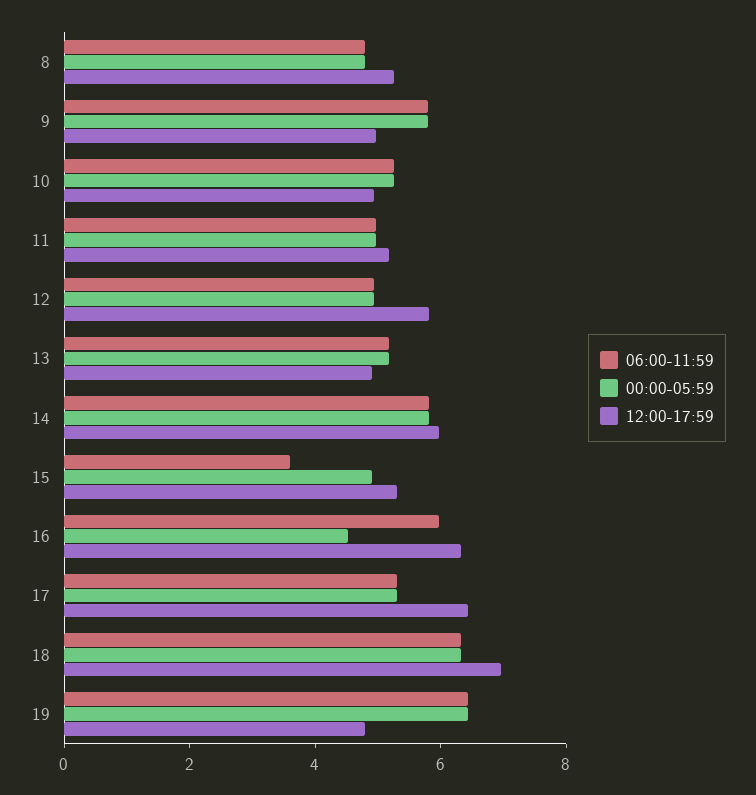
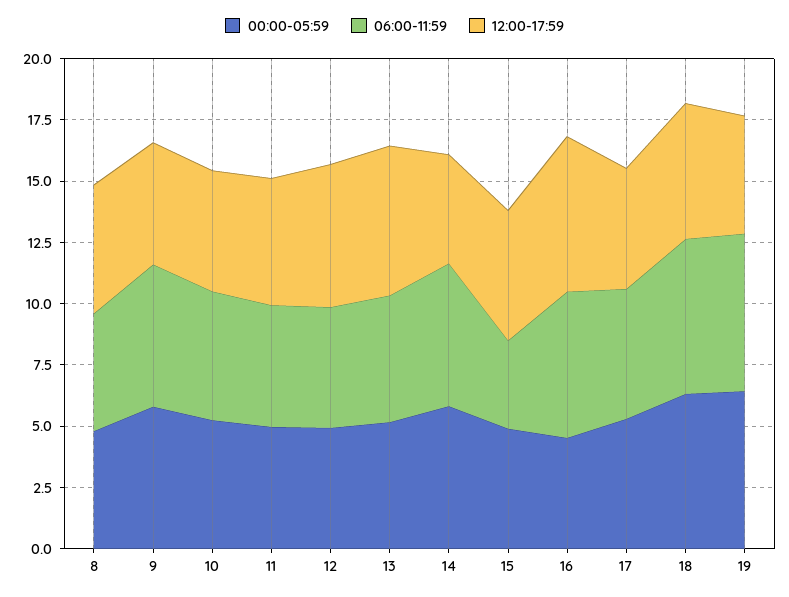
12:00-17:59, 13: 5 -> 6
12:00-17:59, 14: 6 -> 4.5
12:00-17:59, 17: 6.5 -> 5
12:00-17:59, 18: 7 -> 5.5

